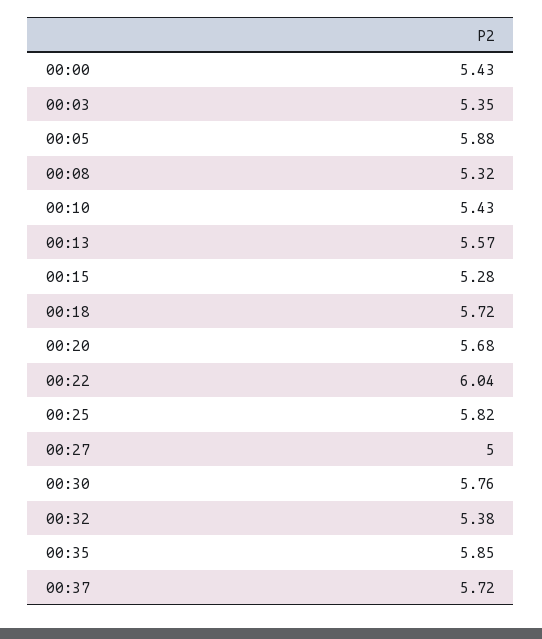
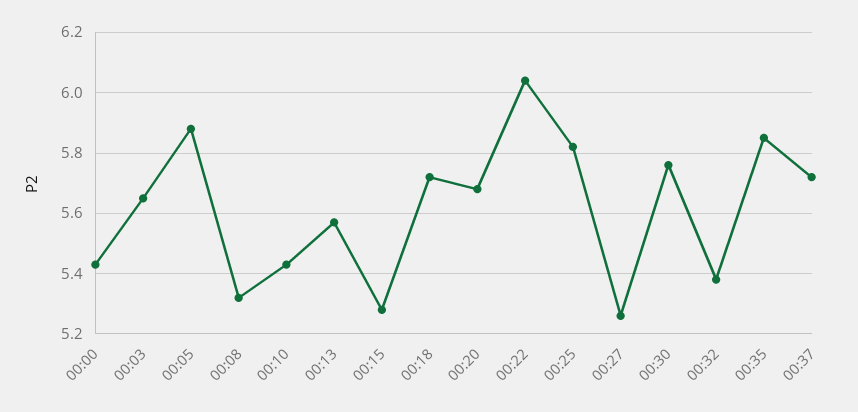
00:03: 5.35 -> 5.65
00:27: 5 -> 5.25

